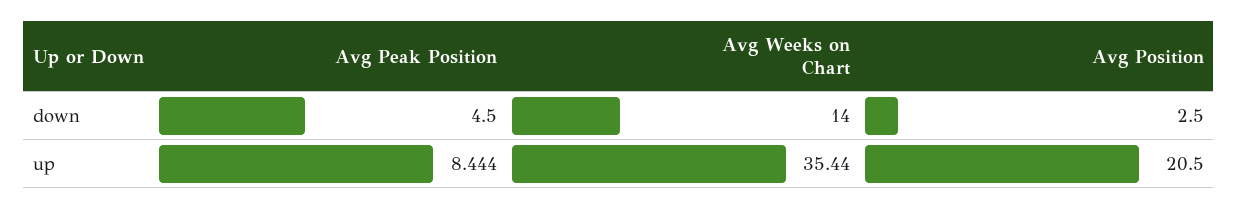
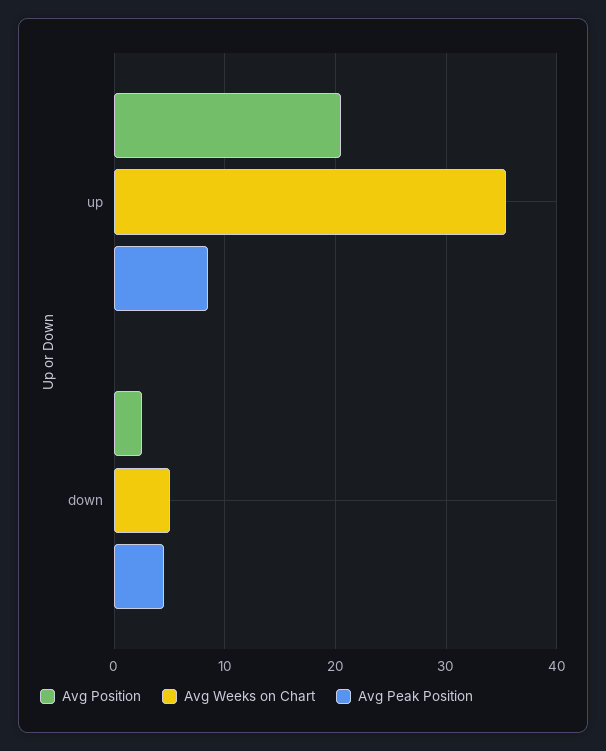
Avg Weeks on Chart, down: 14 -> 5

